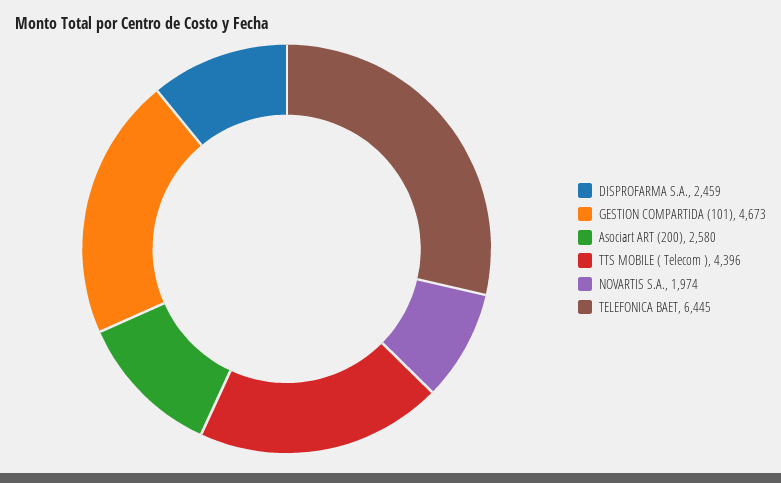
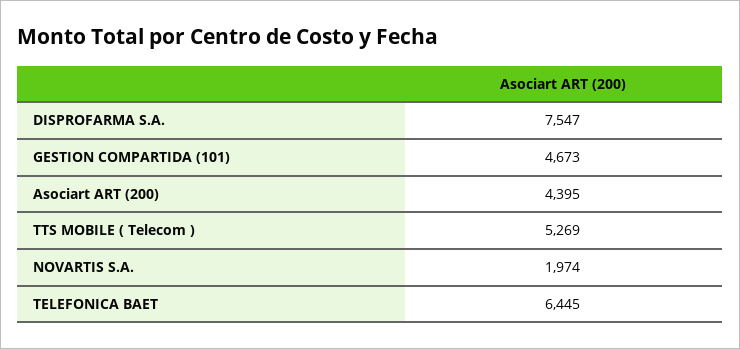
DISPROFARMA S.A.: 2459 -> 7547
Asociart ART (200): 2580 -> 4395
TTS MOBILE ( Telecom ): 4396 -> 5269

